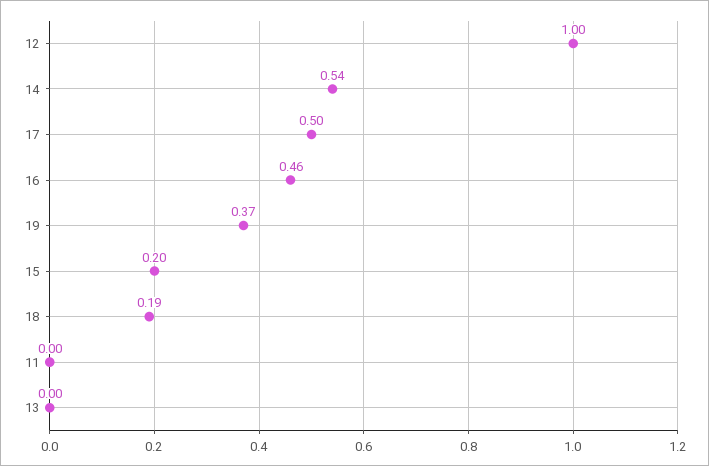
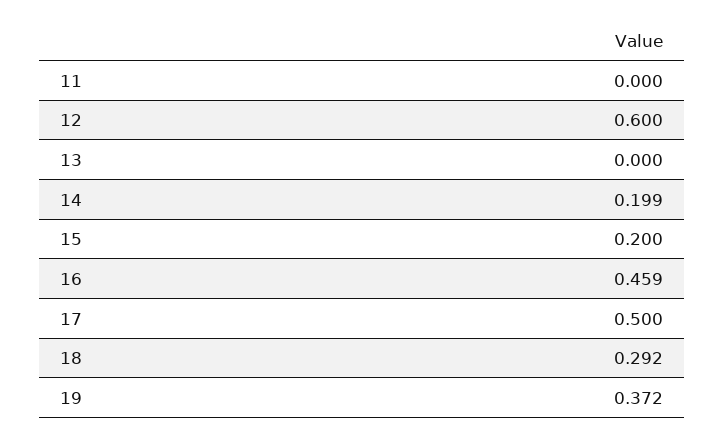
12: 1 -> 0.6
14: 0.54 -> 0.199
18: 0.19 -> 0.292

